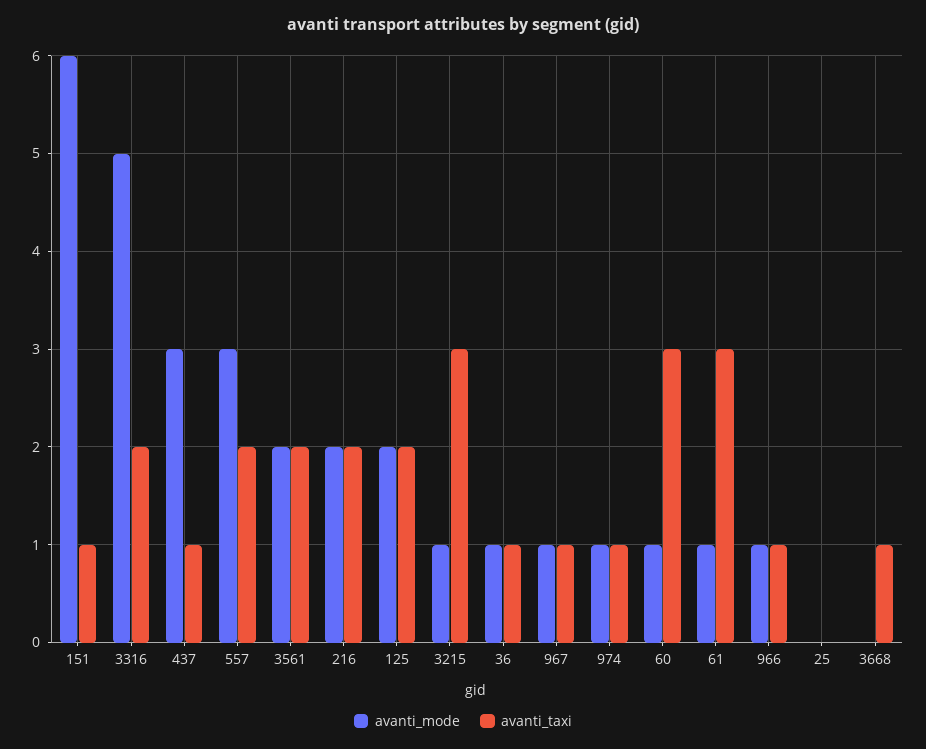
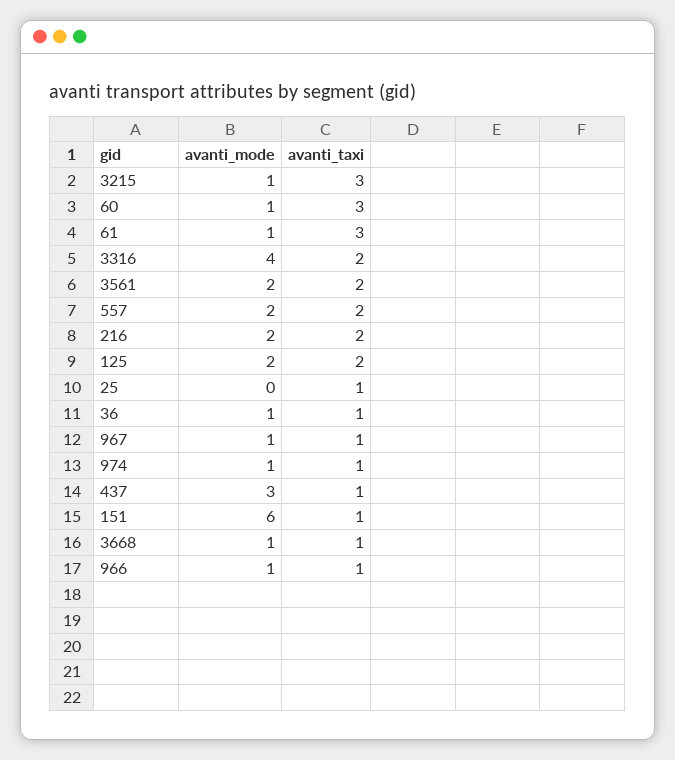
avanti_mode, 3316: 5 -> 4
avanti_mode, 557: 3 -> 2
avanti_taxi, 25: 0 -> 1
avanti_mode, 3668: 0 -> 1

